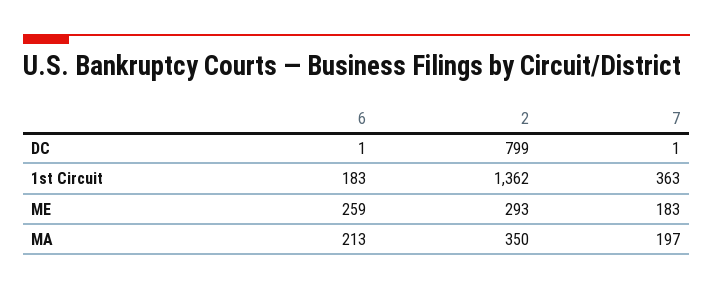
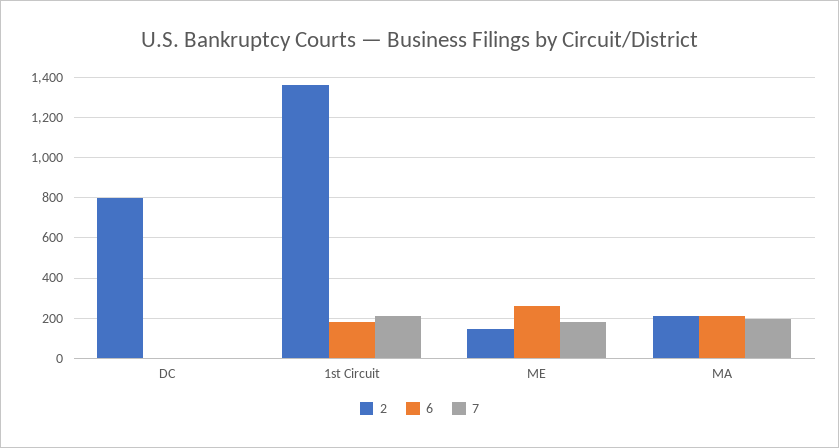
7, 1st Circuit: 363 -> 200
2, ME: 293 -> 150
2, MA: 350 -> 200

